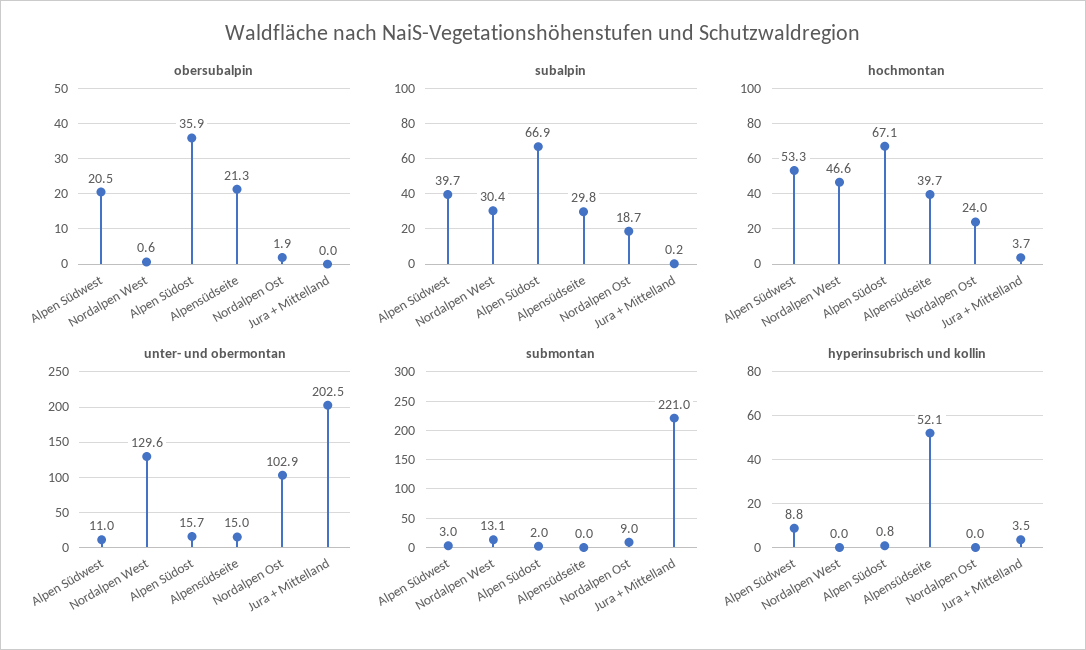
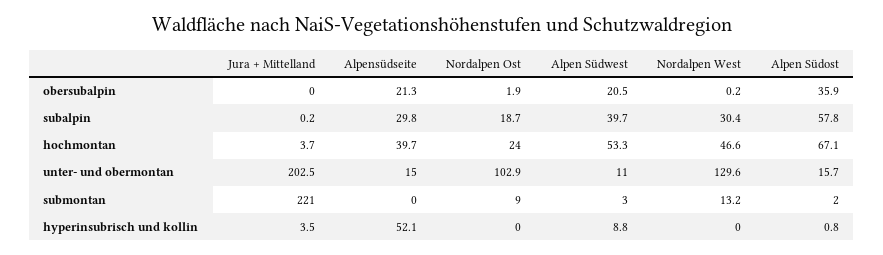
obersubalpin, Nordalpen West: 0.6 -> 0.2
subalpin, Alpen Südost: 66.9 -> 57.8
submontan, Nordalpen West: 13.1 -> 13.2

